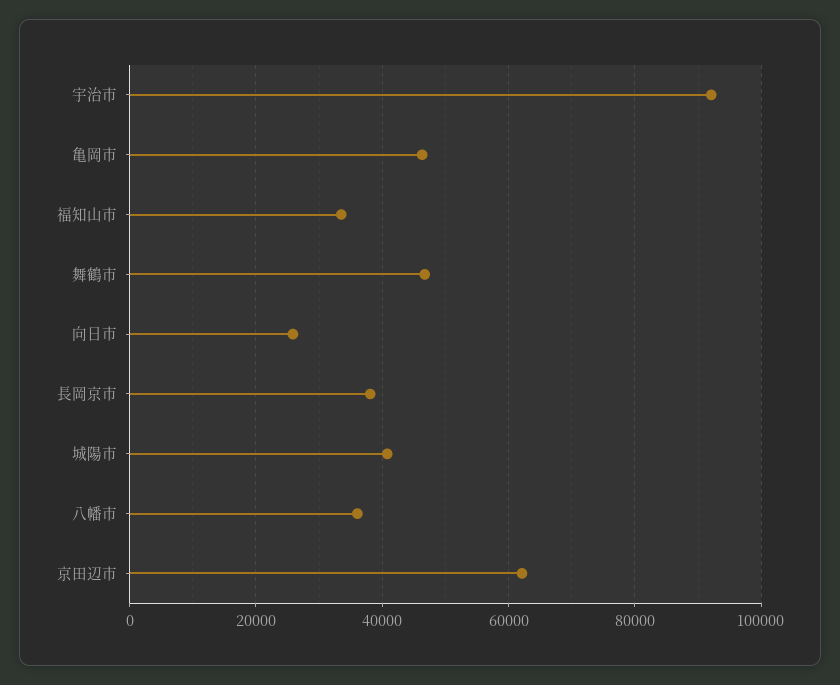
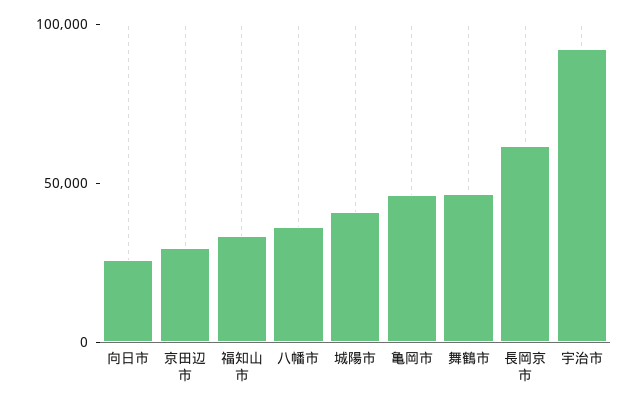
長岡京市: 38000 -> 60000
京田辺市: 62000 -> 30000

